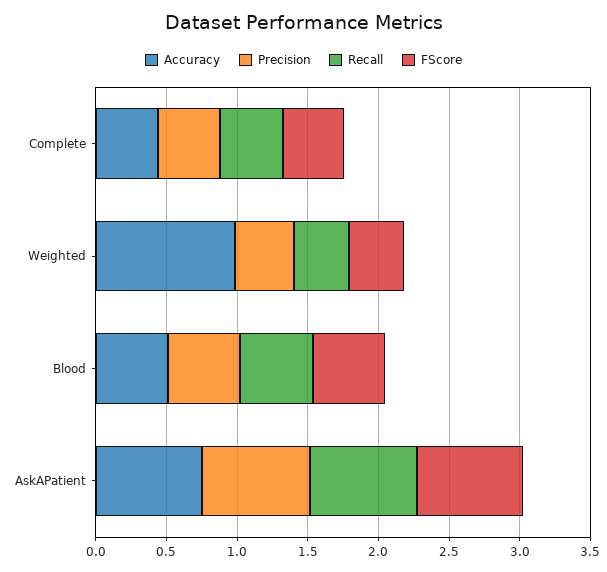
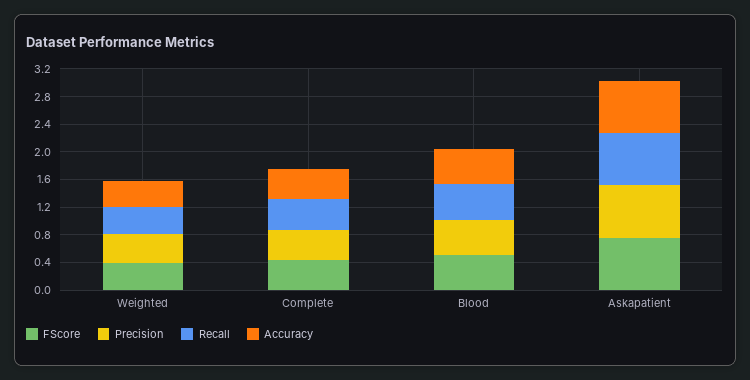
Accuracy, Weighted: 1 -> 0.4

